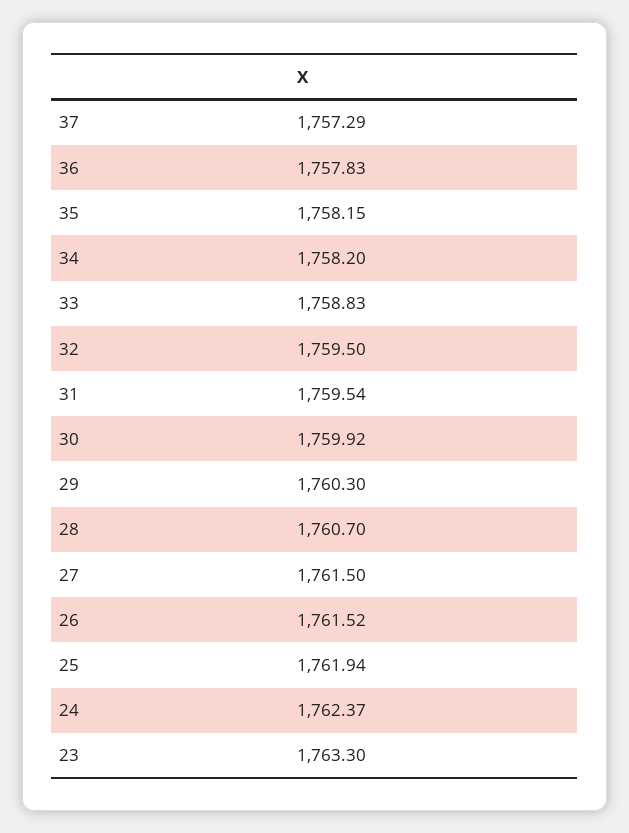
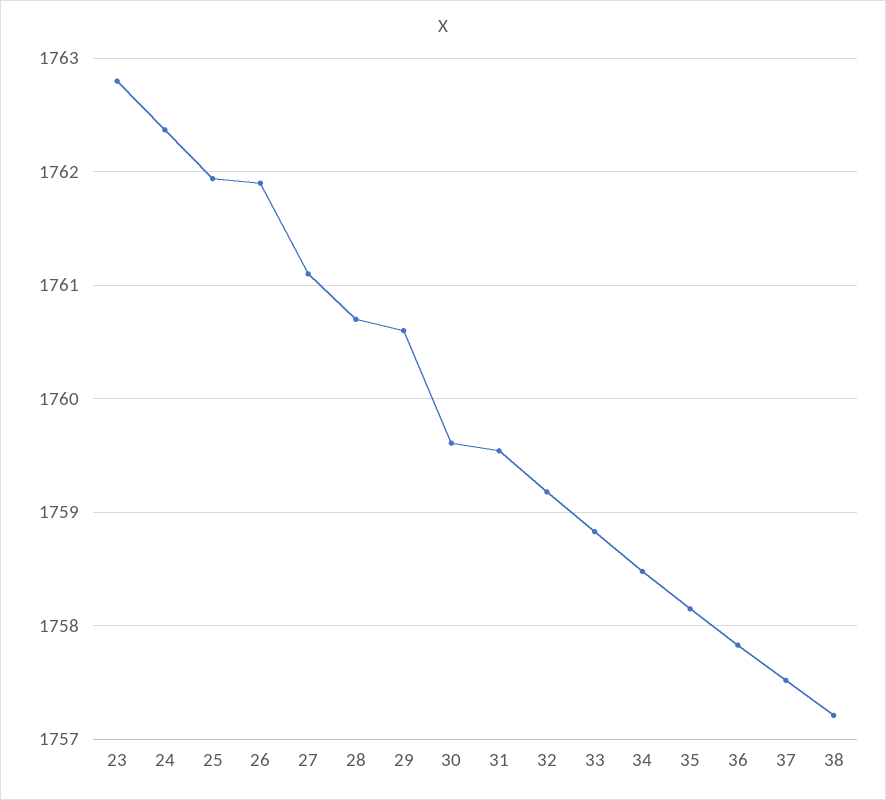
37: 1757.29 -> 1757.5
34: 1758.2 -> 1758.5
32: 1759.5 -> 1759.2
30: 1759.92 -> 1759.6
29: 1760.3 -> 1760.6
27: 1761.5 -> 1761.1
26: 1761.52 -> 1761.9
23: 1763.3 -> 1762.8
38: none -> 1757.2

